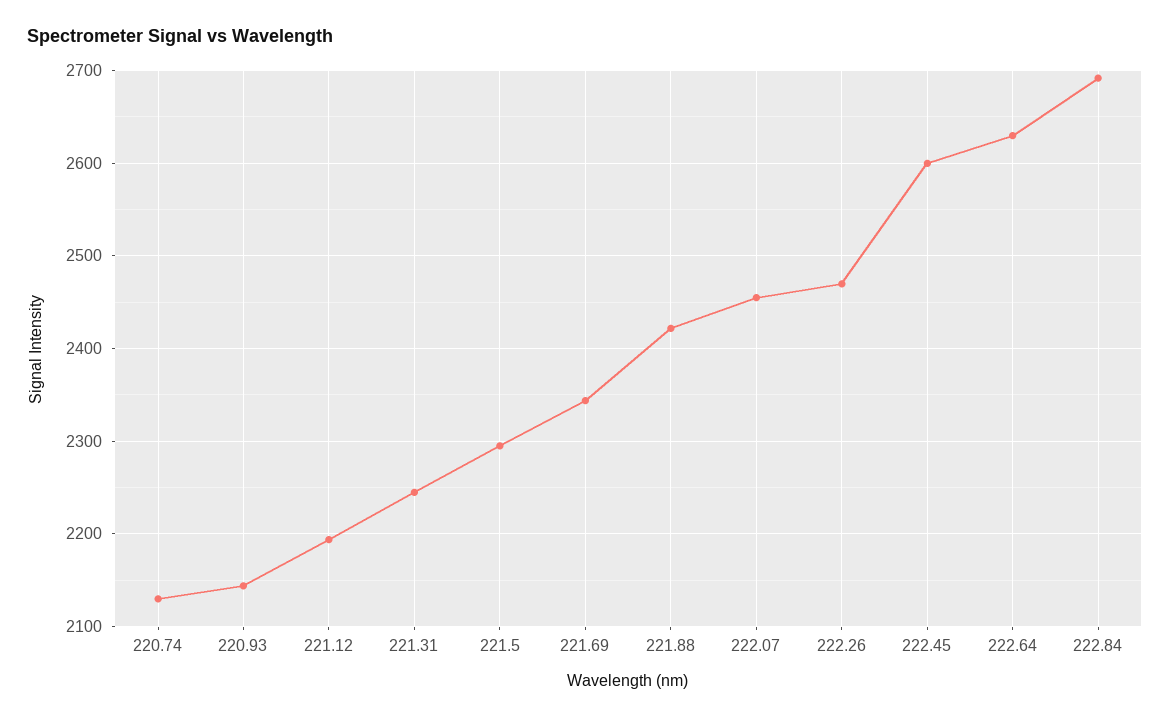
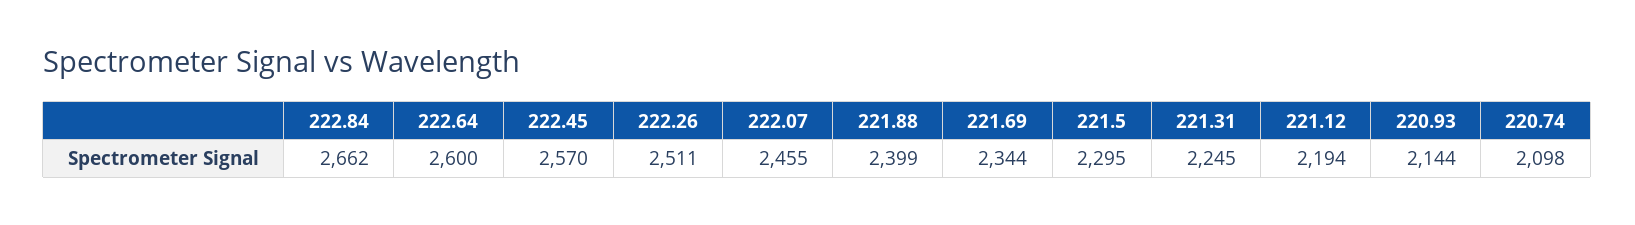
220.74: 2130 -> 2098
221.88: 2420 -> 2399
222.26: 2470 -> 2511
222.45: 2600 -> 2570
222.64: 2630 -> 2600
222.84: 2690 -> 2662

